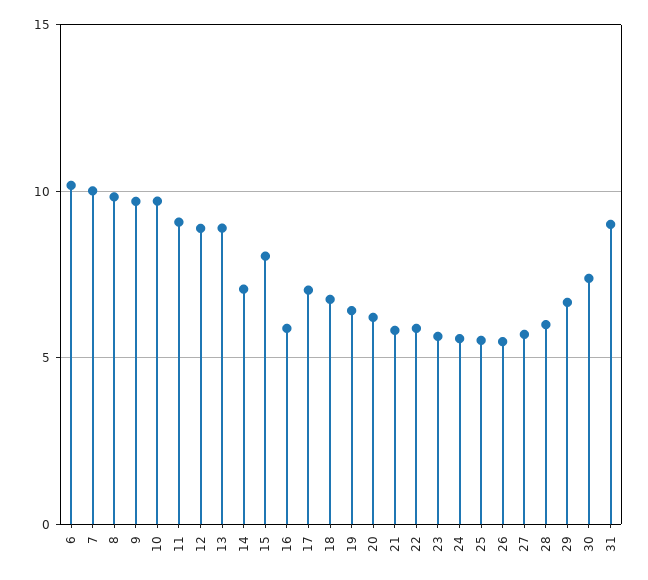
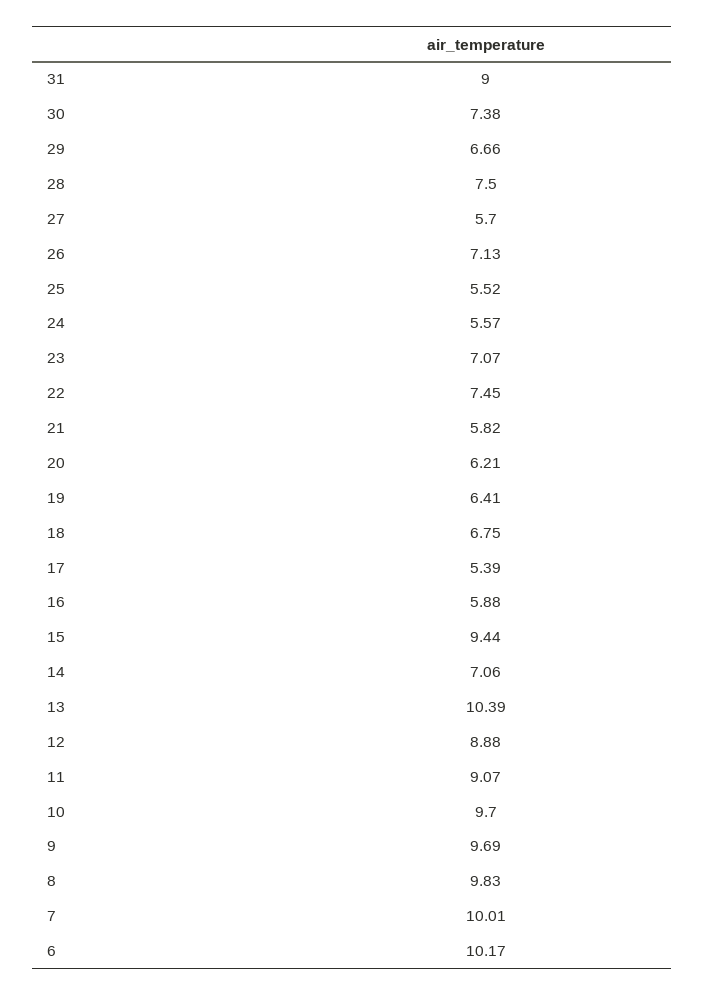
13: 9 -> 10.39
15: 8 -> 9.44
17: 7 -> 5.39
22: 6 -> 7.45
23: 5.5 -> 7.07
26: 5.5 -> 7.13
28: 6 -> 7.5

